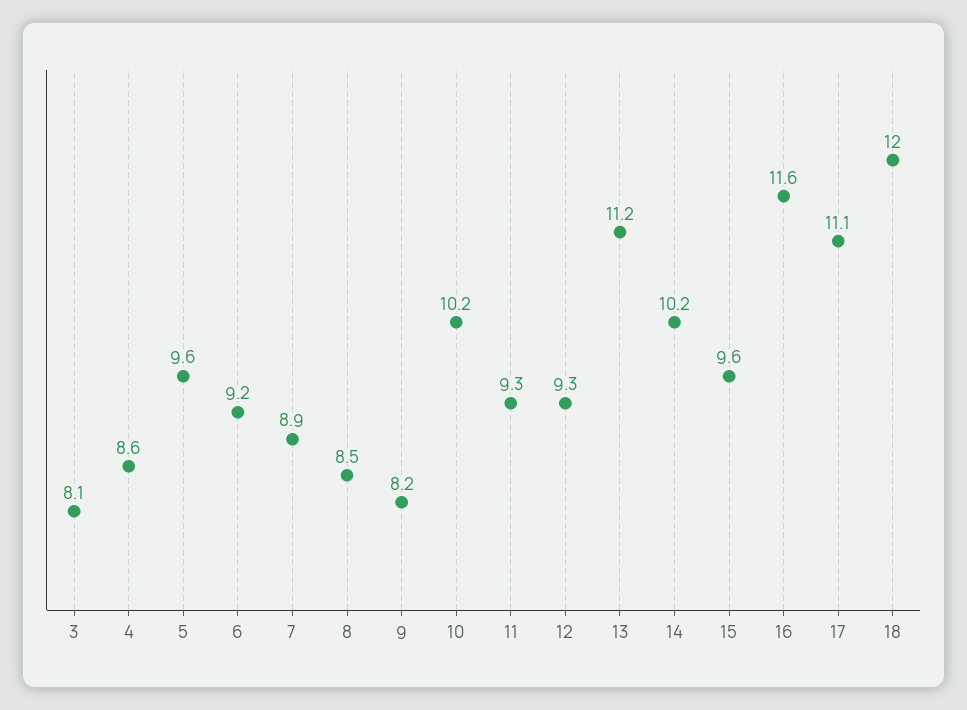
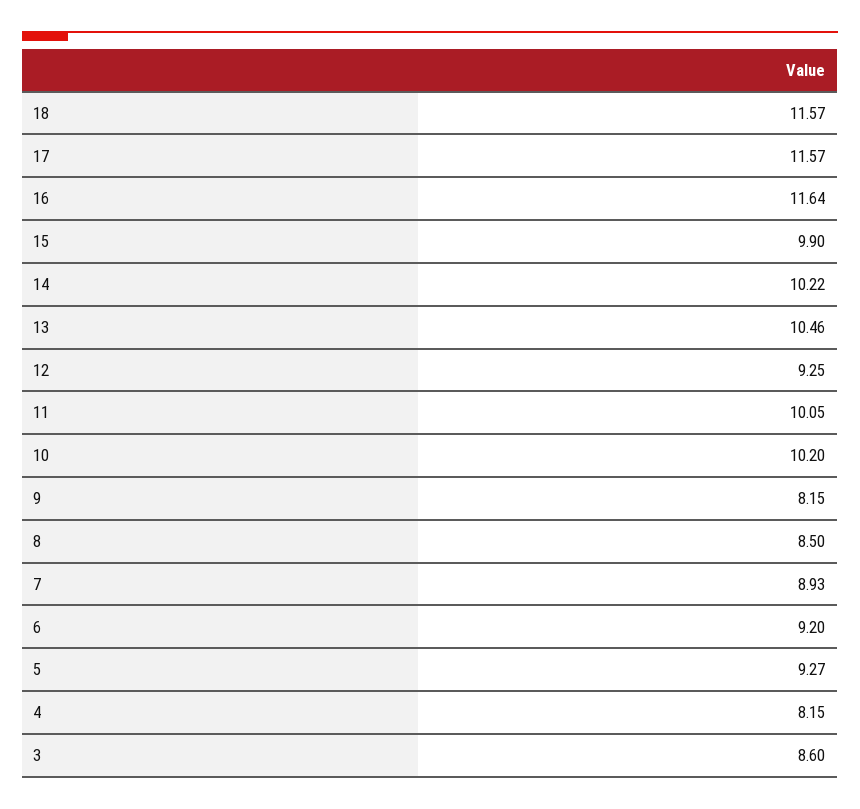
3: 8.1 -> 8.6
4: 8.6 -> 8.15
5: 9.6 -> 9.27
11: 9.3 -> 10.05
13: 11.2 -> 10.46
15: 9.6 -> 9.9
17: 11.1 -> 11.57
18: 12 -> 11.57

